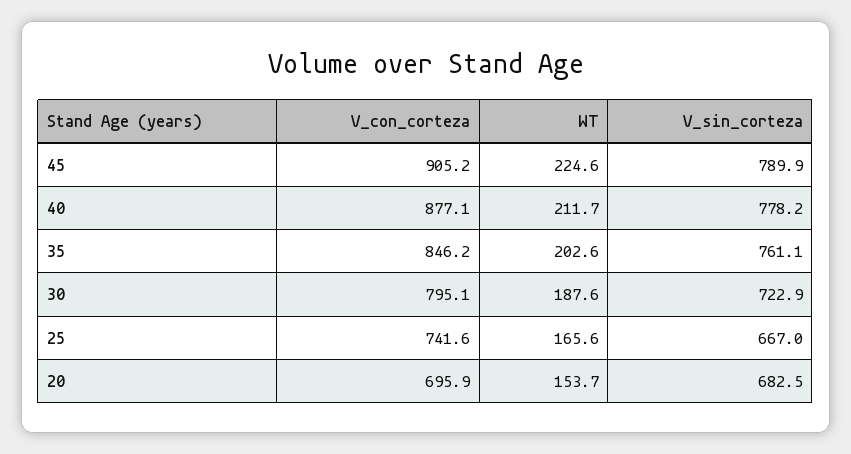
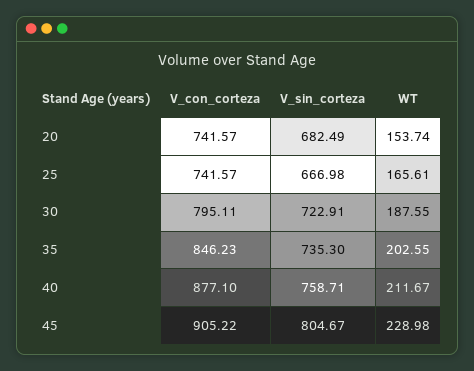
WT, 45: 224.6 -> 228.98
V_sin_corteza, 45: 789.9 -> 804.67
V_sin_corteza, 40: 778.2 -> 758.71
V_sin_corteza, 35: 761.1 -> 735.3
V_con_corteza, 20: 695.9 -> 741.57

